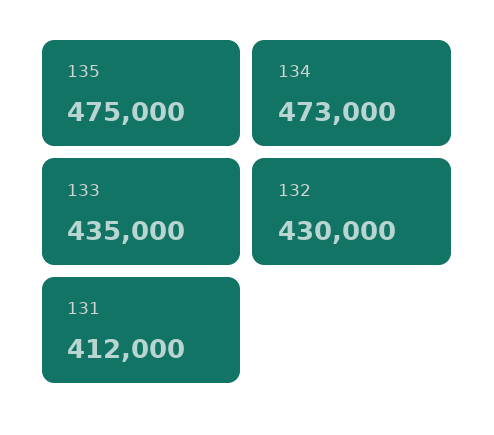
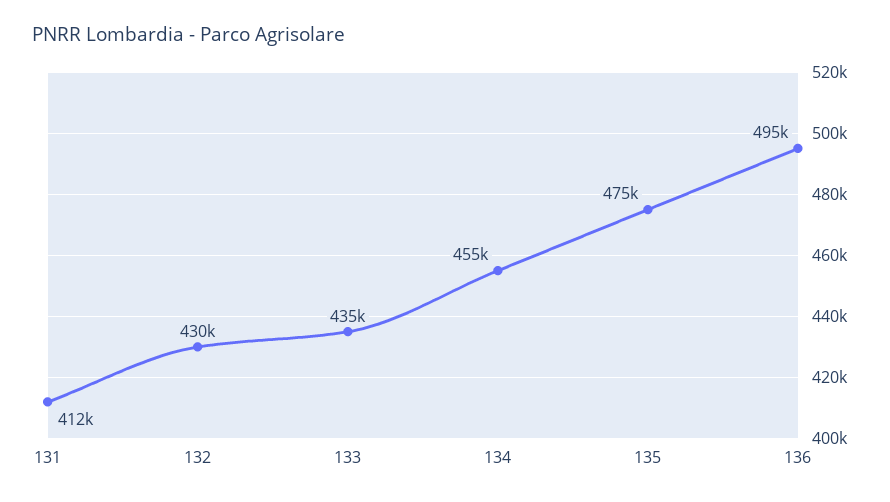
134: 473000 -> 455000
136: none -> 495000

